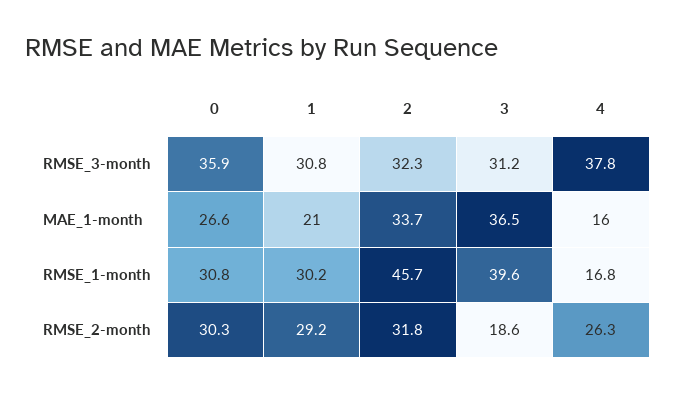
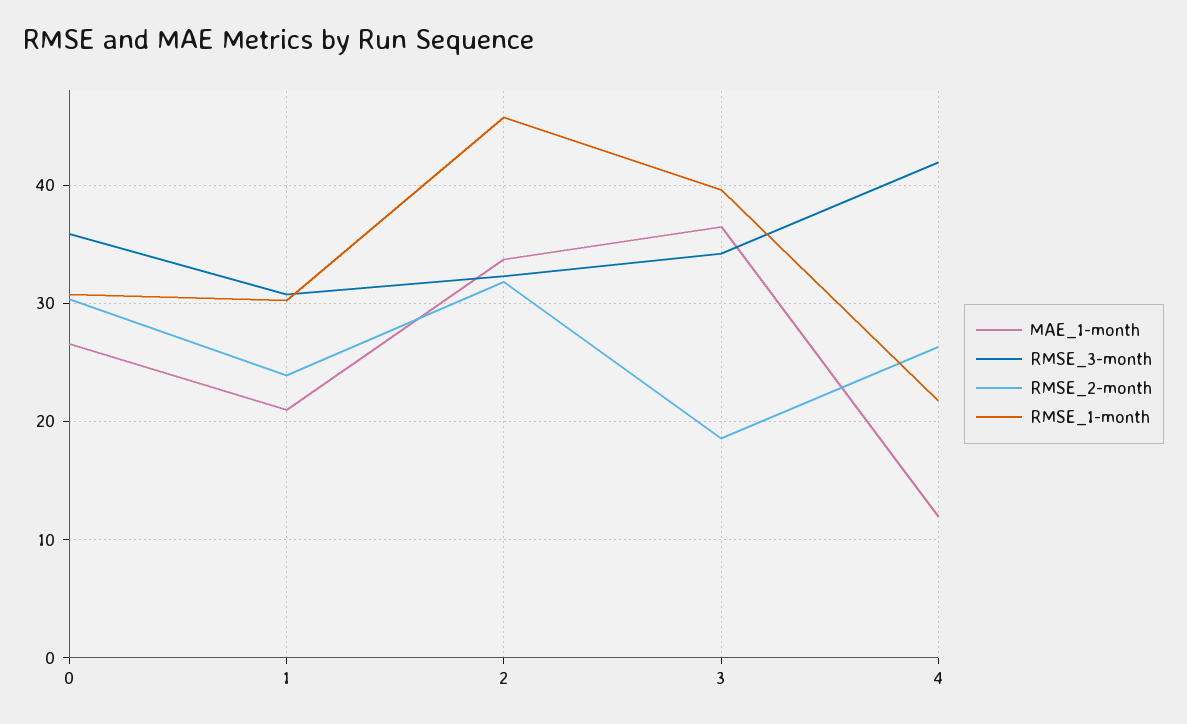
RMSE_3-month, 3: 31.2 -> 34
RMSE_3-month, 4: 37.8 -> 42
MAE_1-month, 4: 16 -> 12
RMSE_1-month, 4: 16.8 -> 22
RMSE_2-month, 1: 29.2 -> 24

